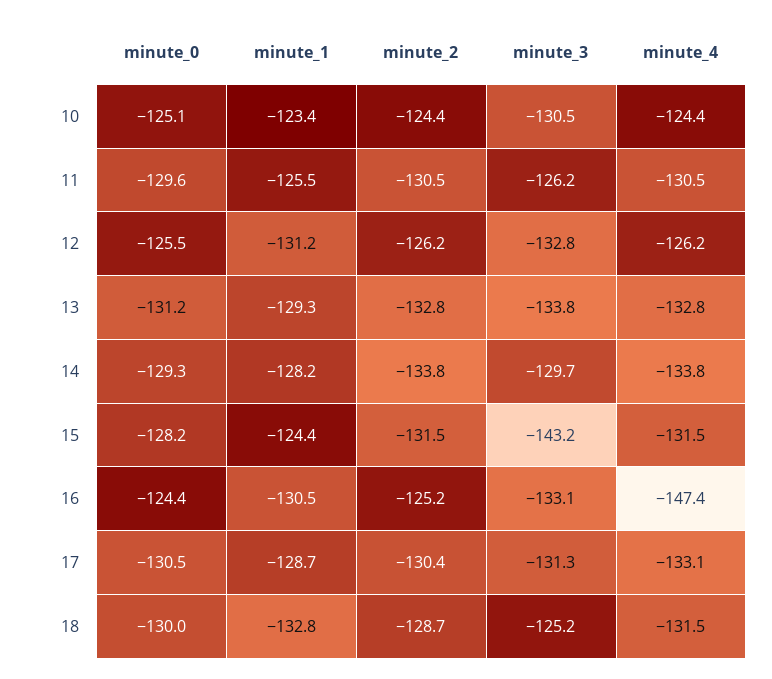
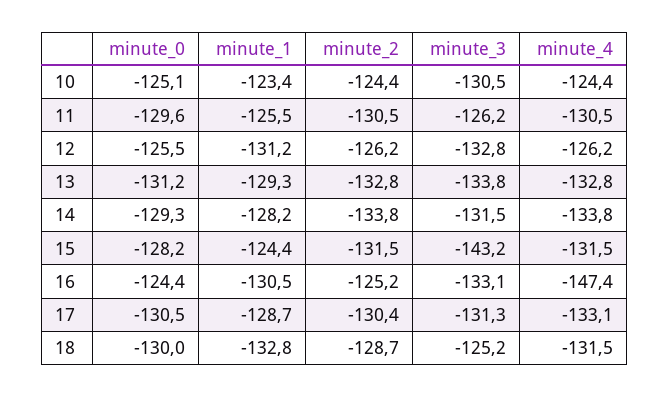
minute_3, 14: -129.7 -> -131.5

